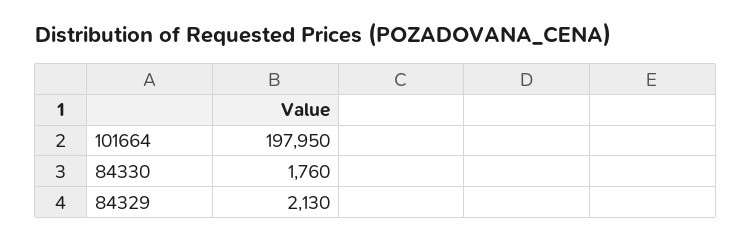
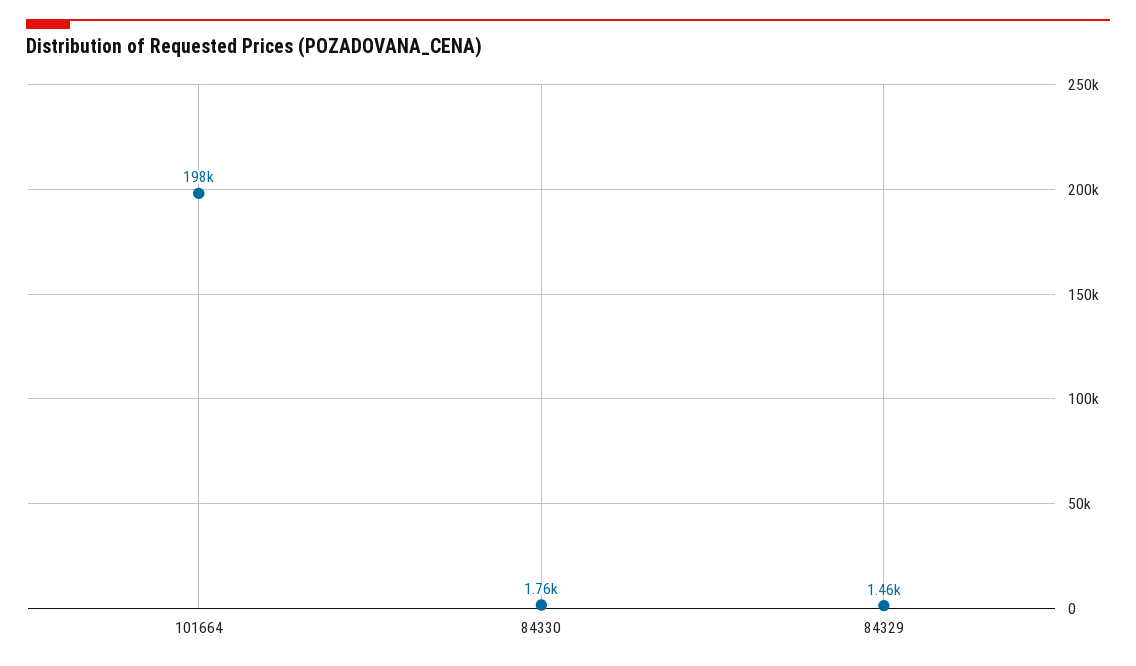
84329: 2130 -> 1460

